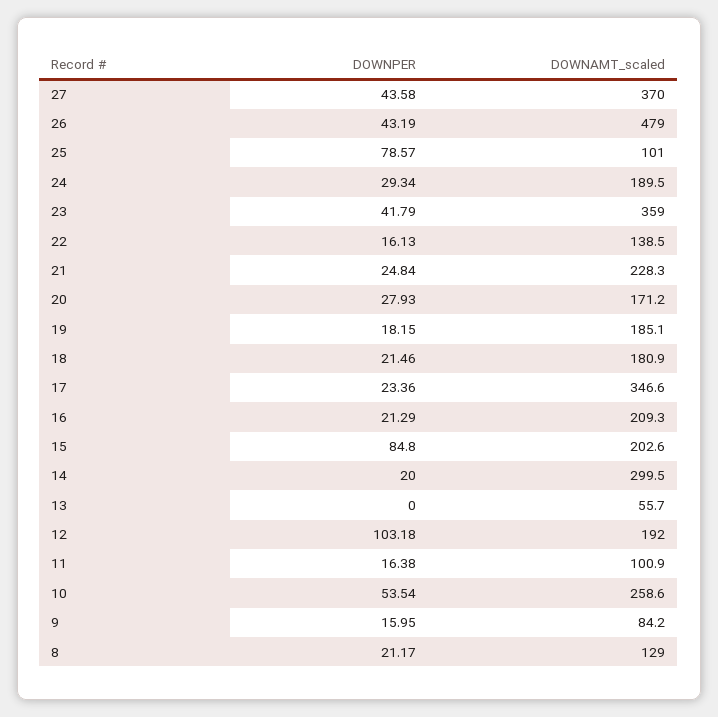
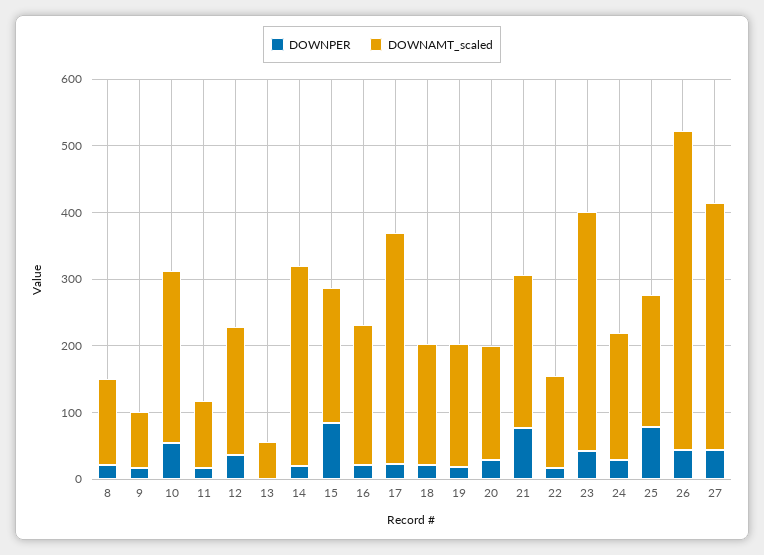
DOWNAMT_scaled, 25: 101 -> 200
DOWNPER, 21: 24.84 -> 80
DOWNPER, 12: 103.18 -> 40

